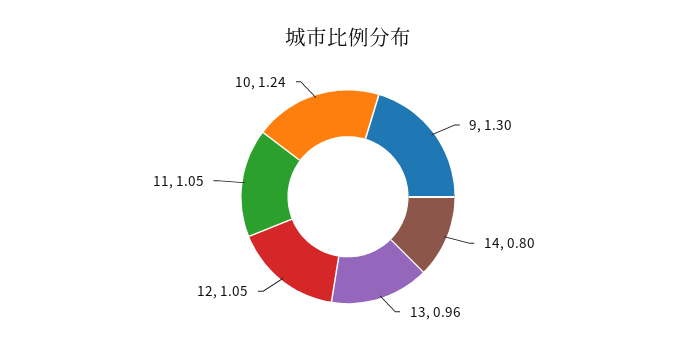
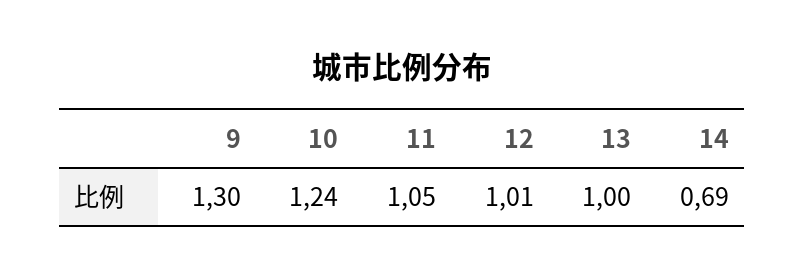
14: 0.8 -> 0.69
13: 0.96 -> 1
12: 1.05 -> 1.01

